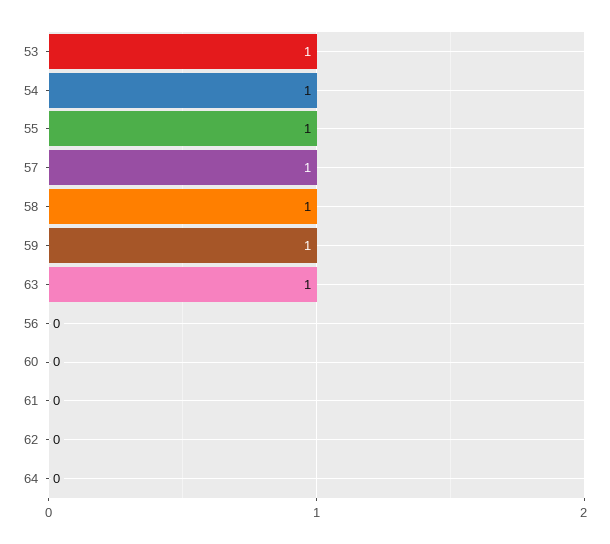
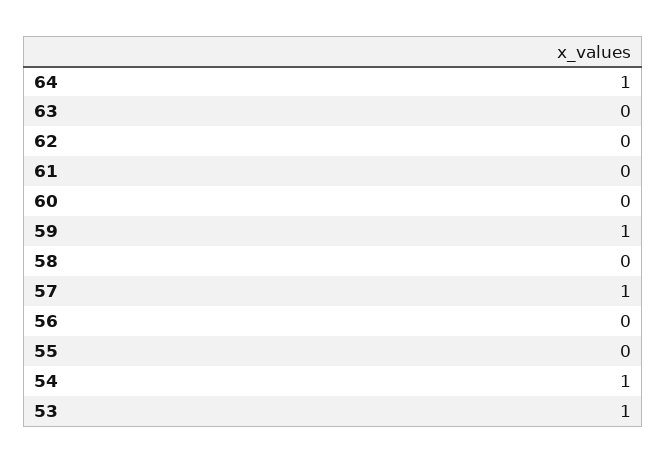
55: 1 -> 0
58: 1 -> 0
63: 1 -> 0
64: 0 -> 1

